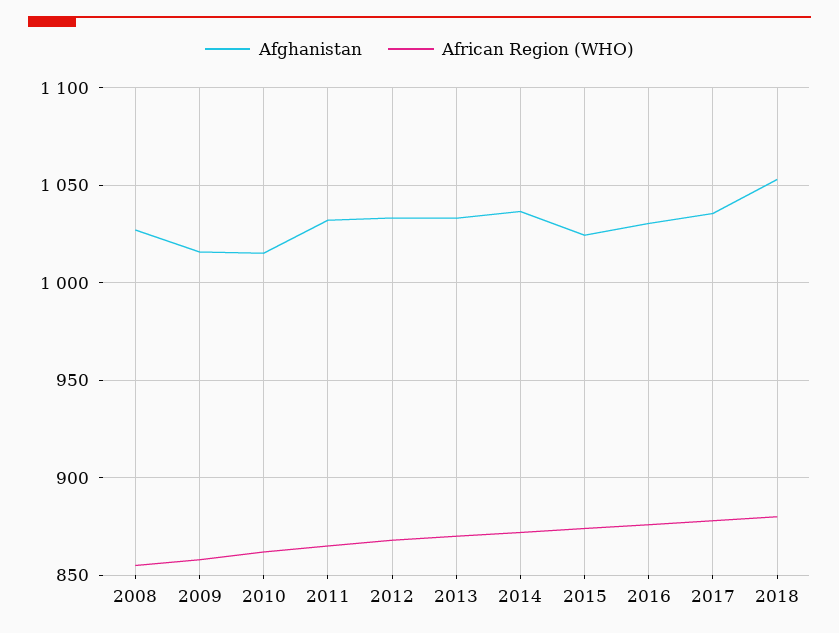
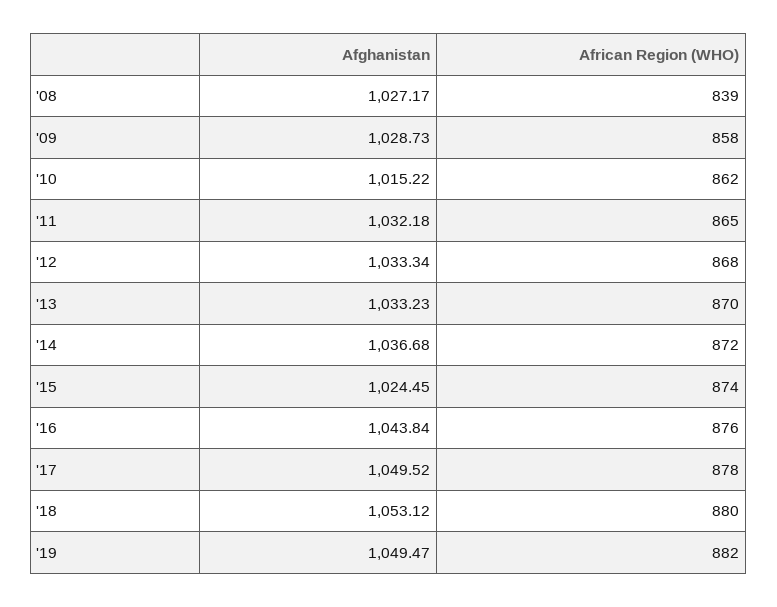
African Region (WHO), 2008: 855 -> 839
Afghanistan, 2009: 1015 -> 1028.73
Afghanistan, 2016: 1030 -> 1043.84
Afghanistan, 2017: 1035 -> 1049.52
Afghanistan, '19: none -> 1049.47
African Region (WHO), '19: none -> 882

